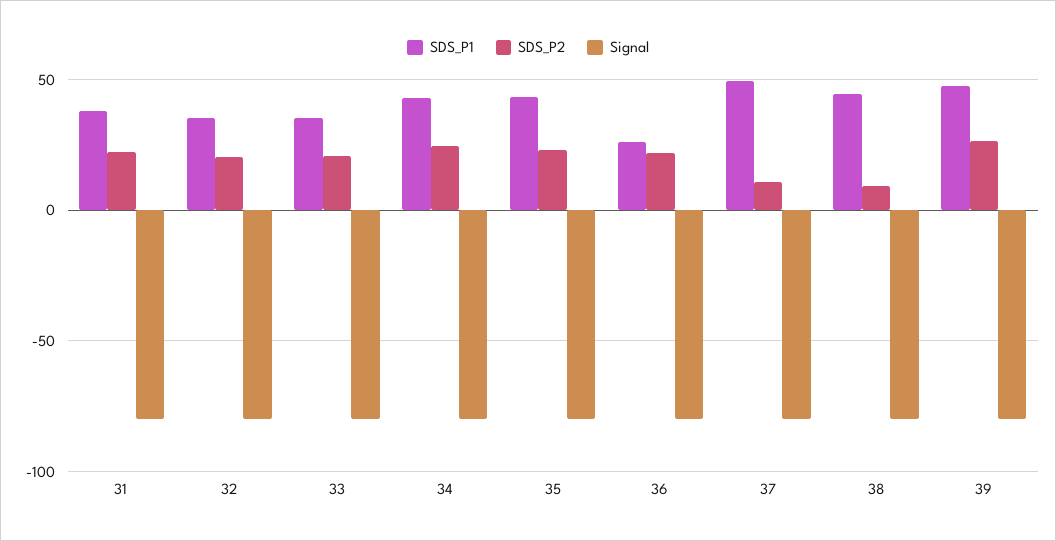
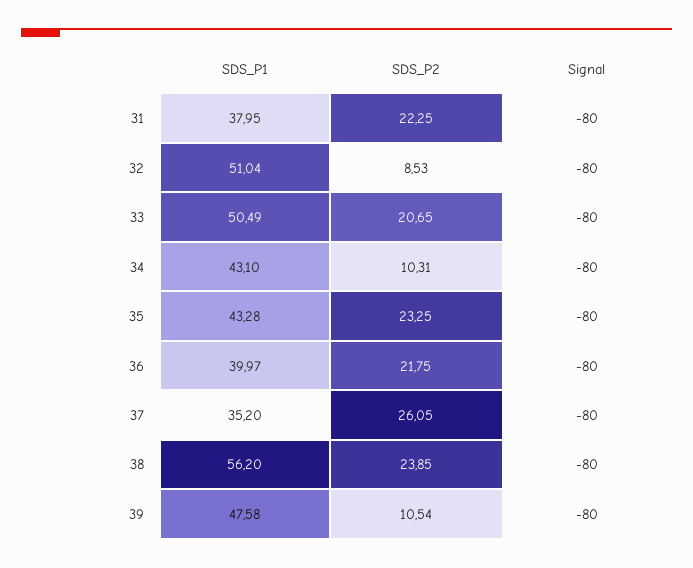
SDS_P1, 32: 35 -> 51.04
SDS_P2, 32: 20 -> 8.53
SDS_P1, 33: 35 -> 50.49
SDS_P2, 34: 25 -> 10.31
SDS_P1, 36: 25 -> 39.97
SDS_P1, 37: 50 -> 35.2
SDS_P2, 37: 10 -> 26.05
SDS_P1, 38: 45 -> 56.2
SDS_P2, 38: 10 -> 23.85
SDS_P2, 39: 25 -> 10.54

